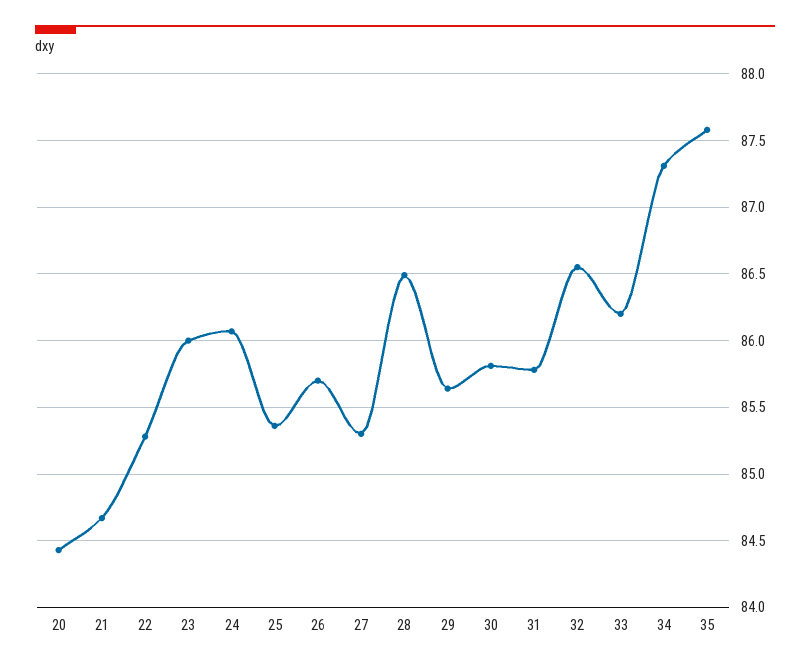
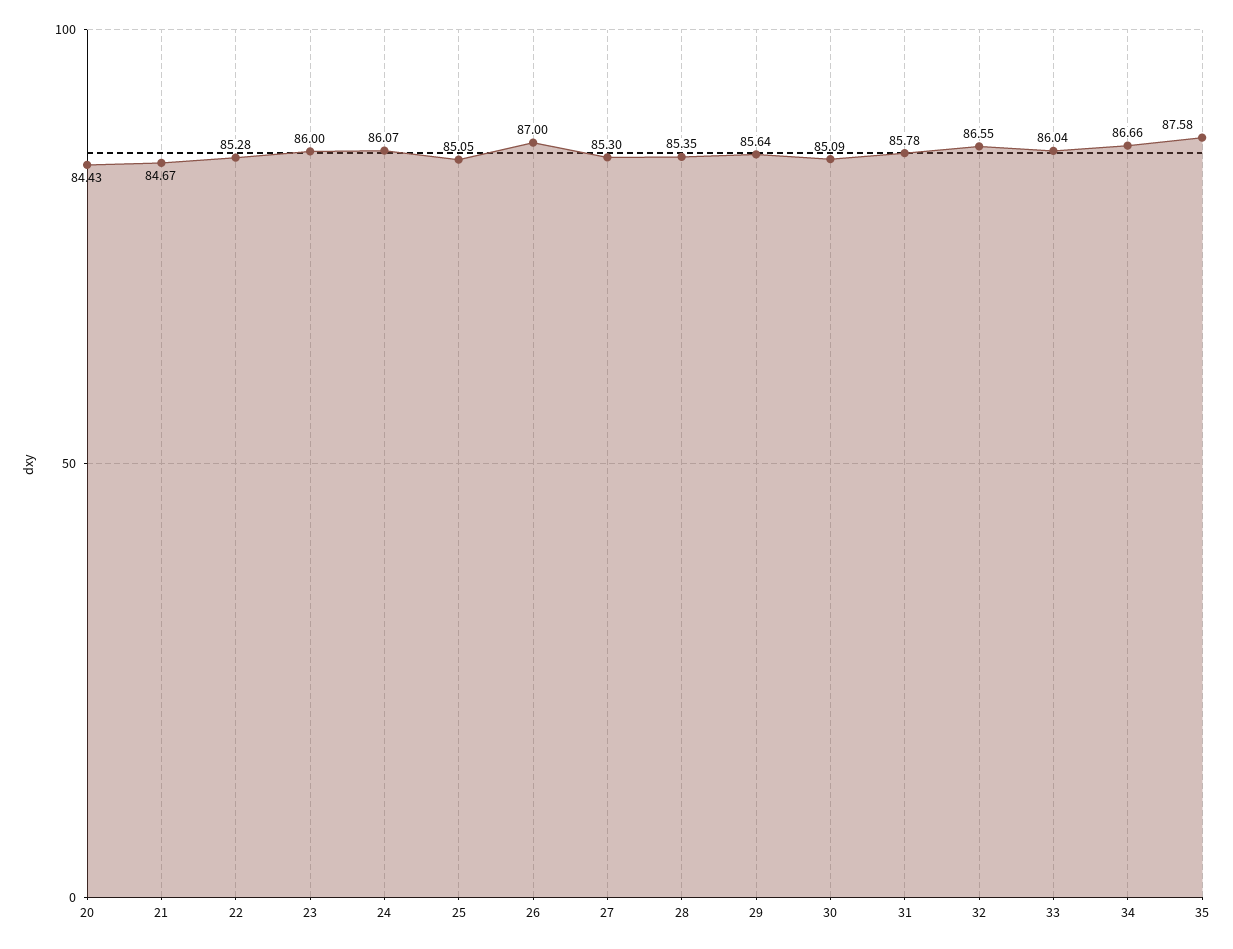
25: 85.35 -> 85.05
26: 85.7 -> 87
28: 86.5 -> 85.35
30: 85.8 -> 85.09
33: 86.2 -> 86.04
34: 87.3 -> 86.66

